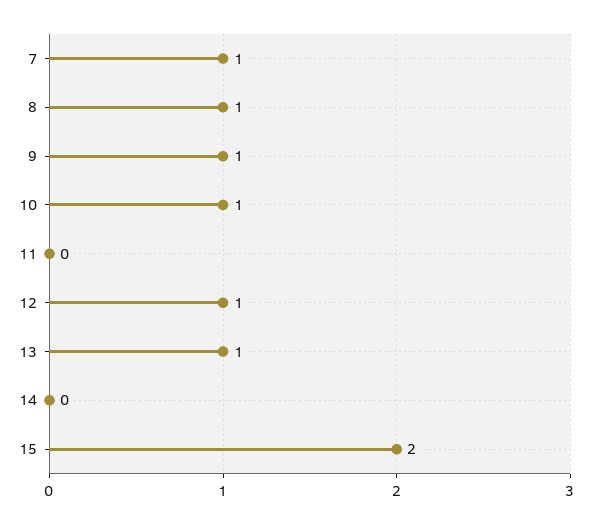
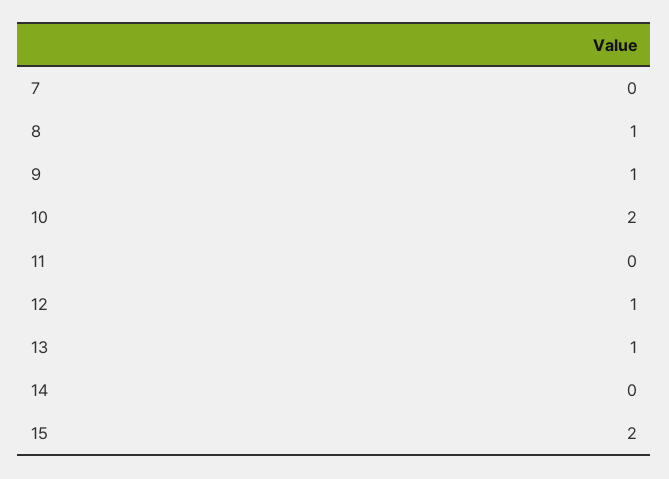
7: 1 -> 0
10: 1 -> 2

